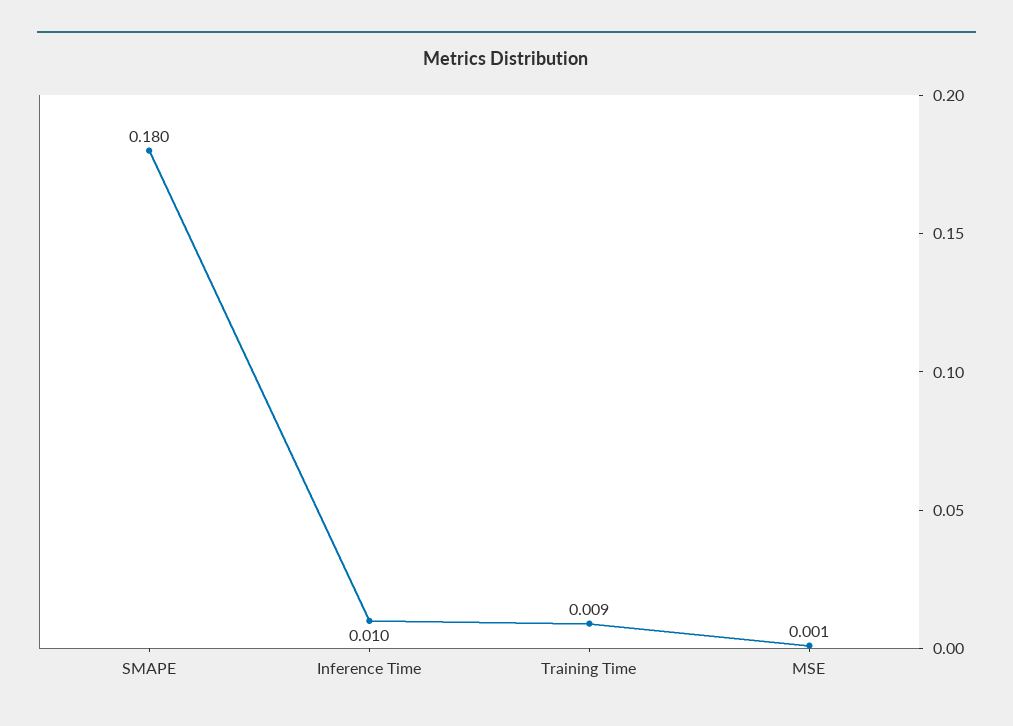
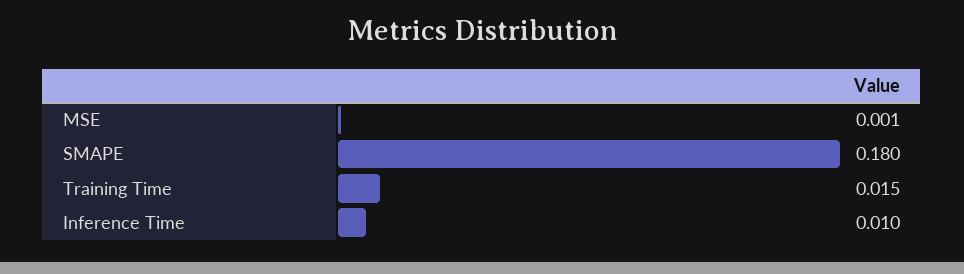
Training Time: 0.009 -> 0.015

